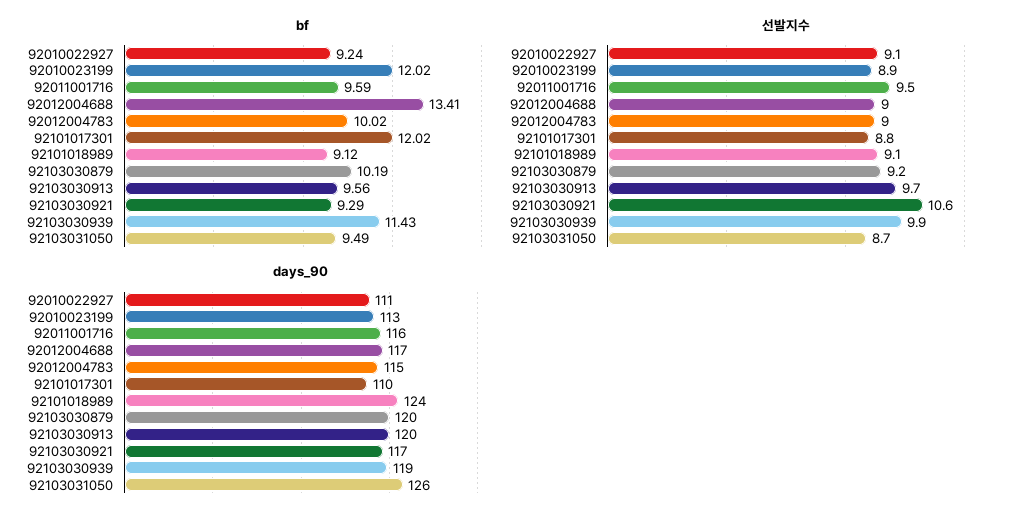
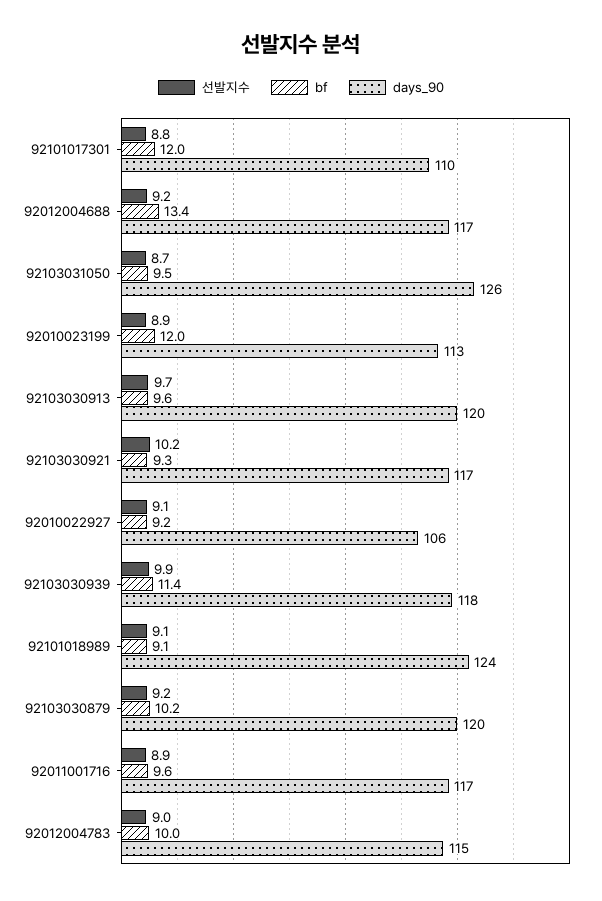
선발지수, 92011001716: 9.5 -> 8.9
선발지수, 92012004688: 9 -> 9.2
선발지수, 92103030921: 10.6 -> 10.2
days_90, 92010022927: 111 -> 106
days_90, 92011001716: 116 -> 117
days_90, 92103030939: 119 -> 118

